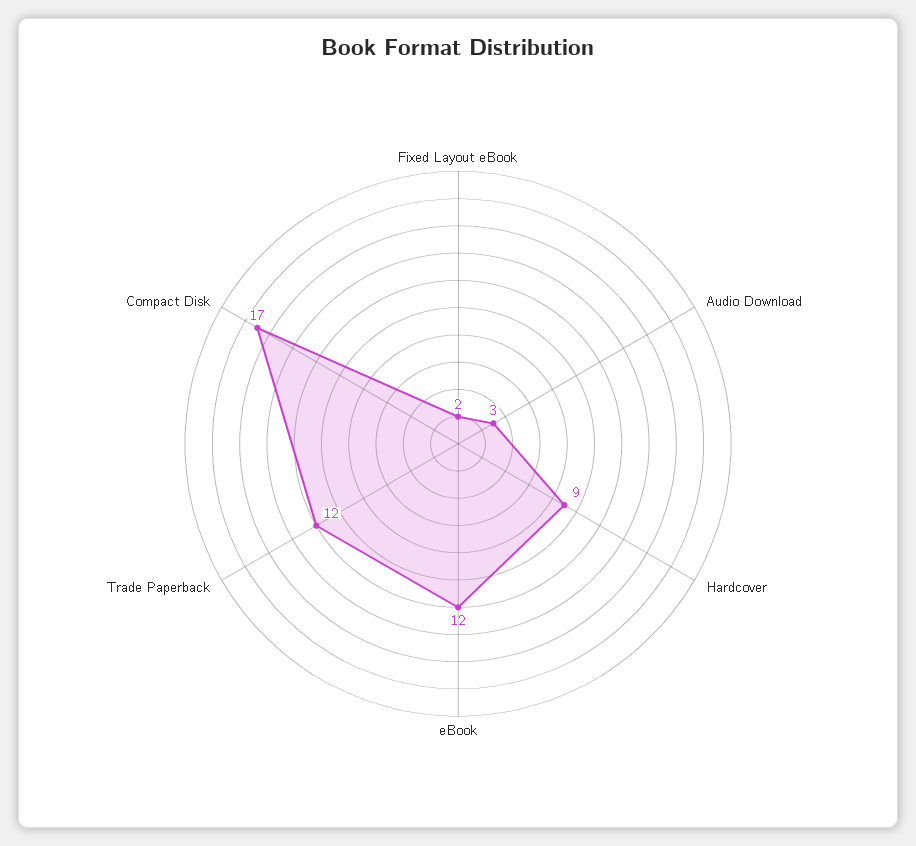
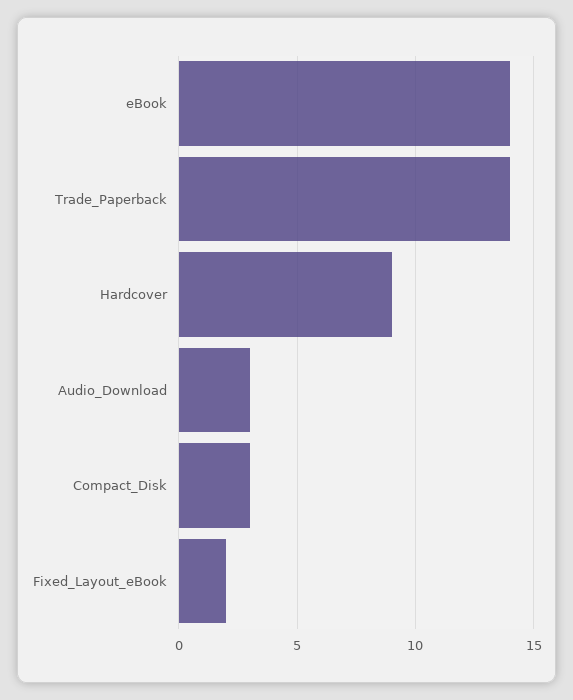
eBook: 12 -> 14
Trade Paperback: 12 -> 14
Compact Disk: 17 -> 3

